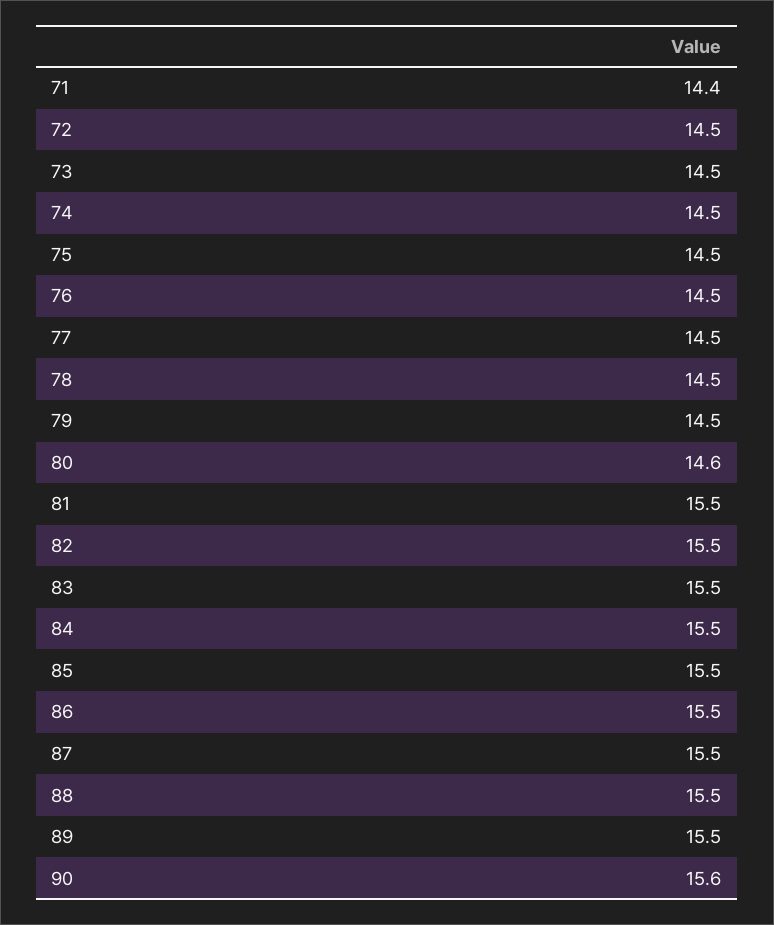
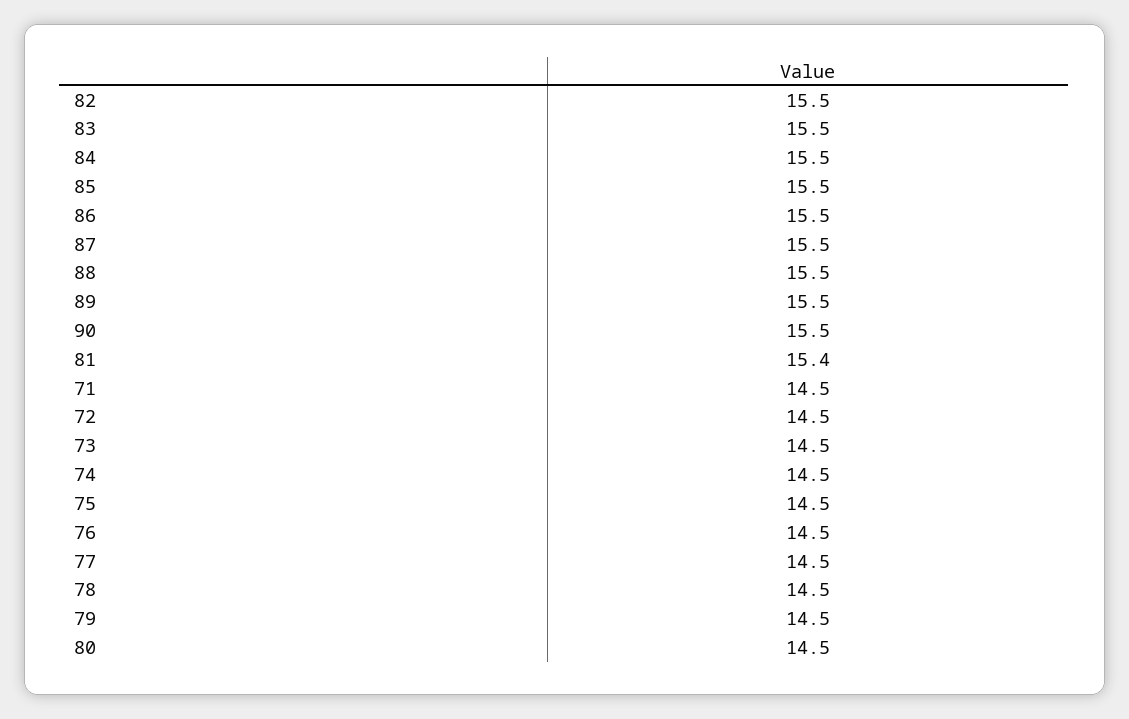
71: 14.4 -> 14.5
80: 14.6 -> 14.5
81: 15.5 -> 15.4
90: 15.6 -> 15.5

